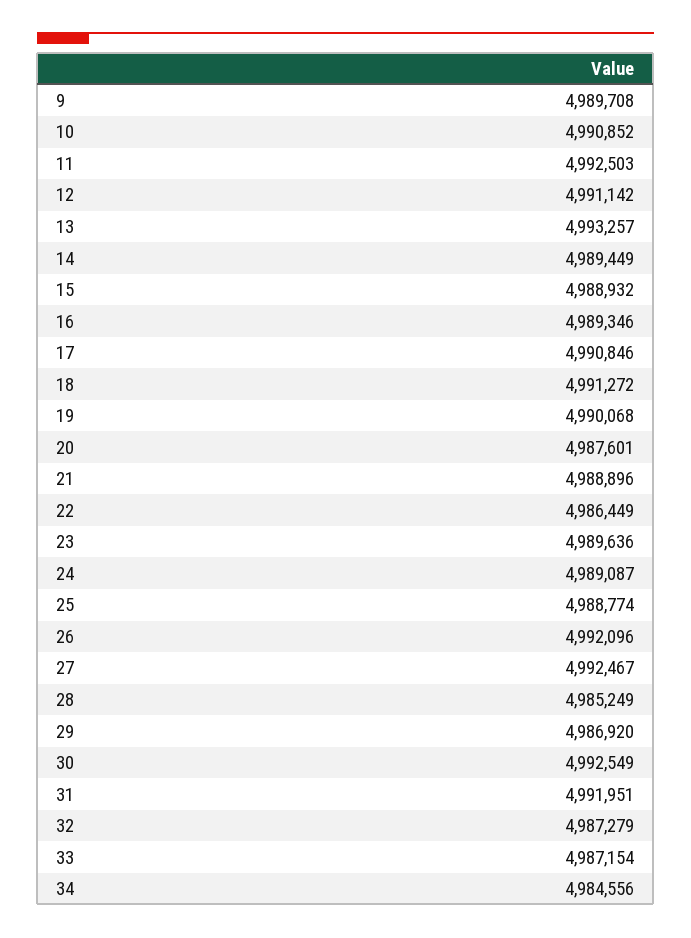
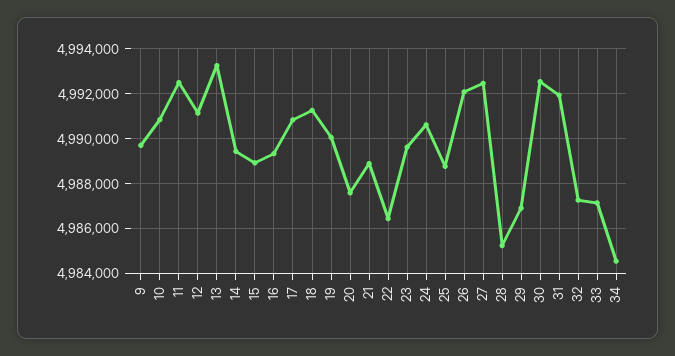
24: 4989087 -> 4990500

